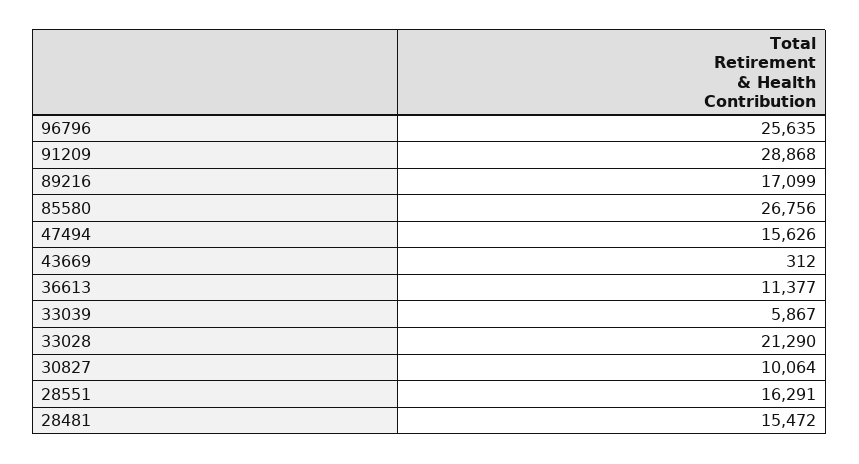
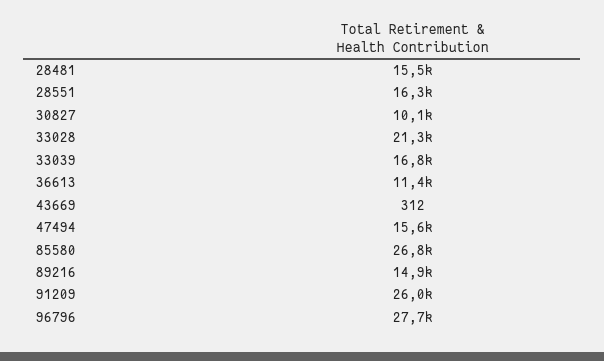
96796: 25635 -> 27700
91209: 28868 -> 26000
89216: 17099 -> 14900
33039: 5867 -> 16800

